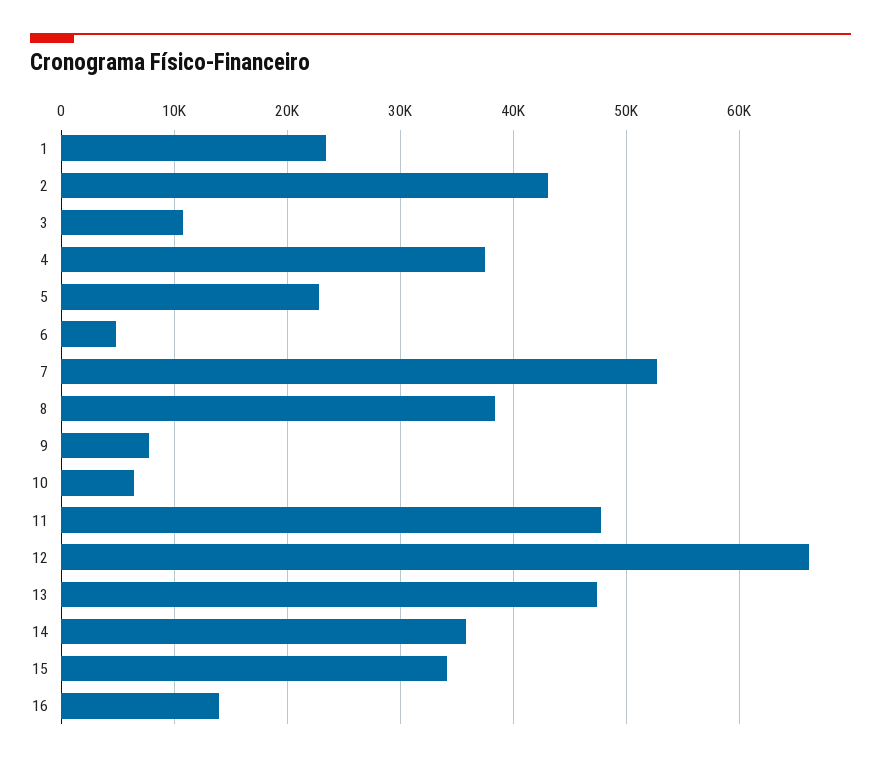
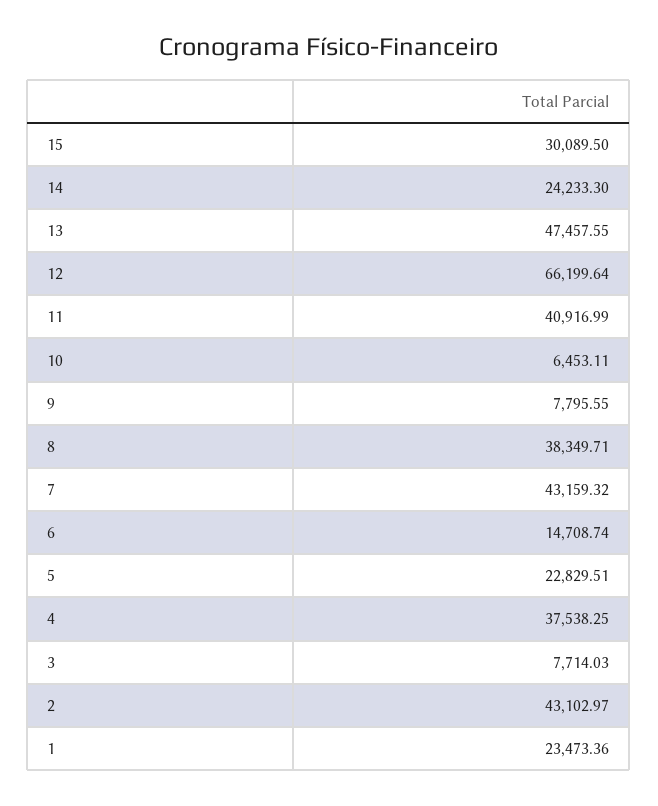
3: 11000 -> 7714.03
6: 5000 -> 14708.74
7: 53000 -> 43159.32
11: 48000 -> 40916.99
14: 36000 -> 24233.3
15: 34000 -> 30089.5
16: 14000 -> none

